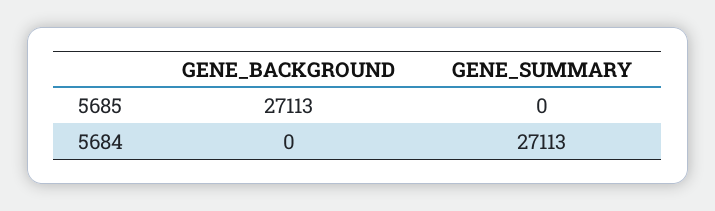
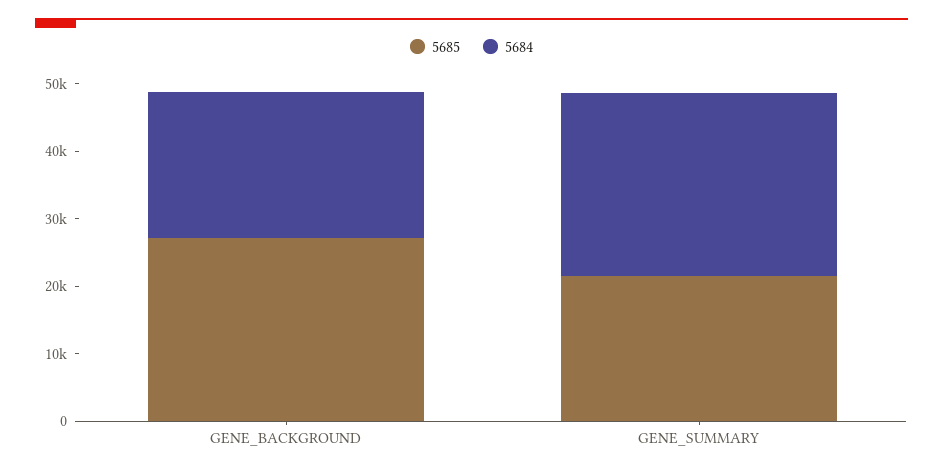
5685, GENE_SUMMARY: 0 -> 22000
5684, GENE_BACKGROUND: 0 -> 22000

